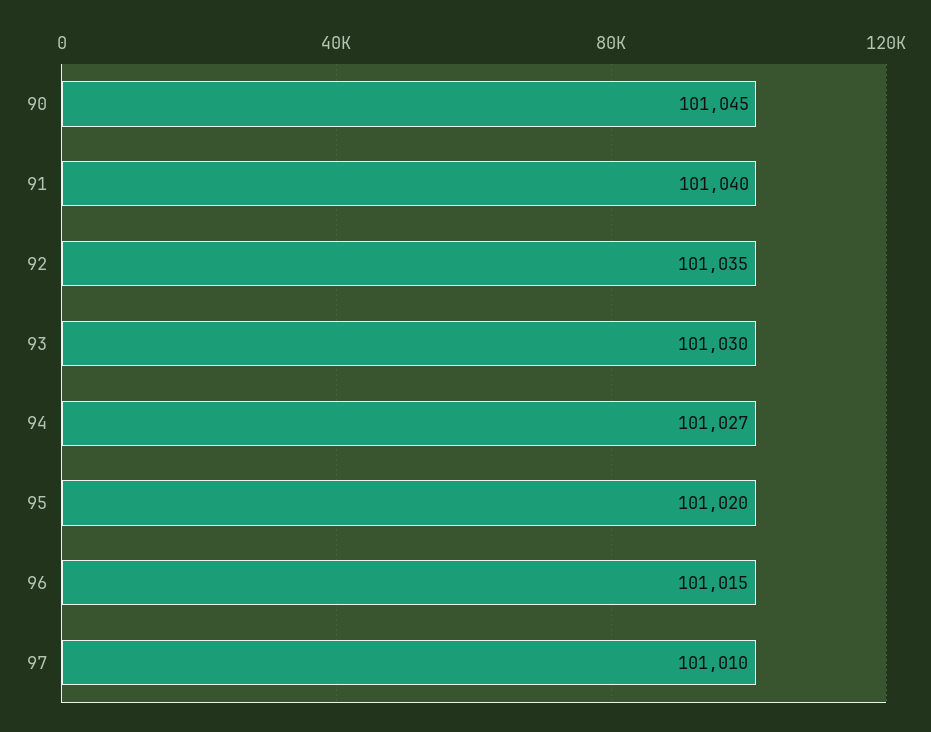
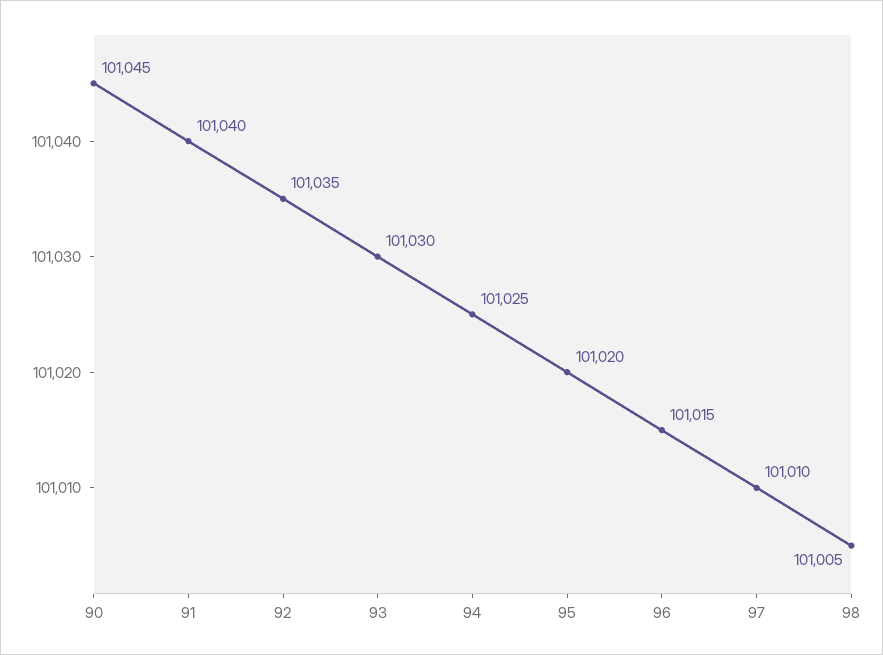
94: 101027 -> 101025
98: none -> 101005

